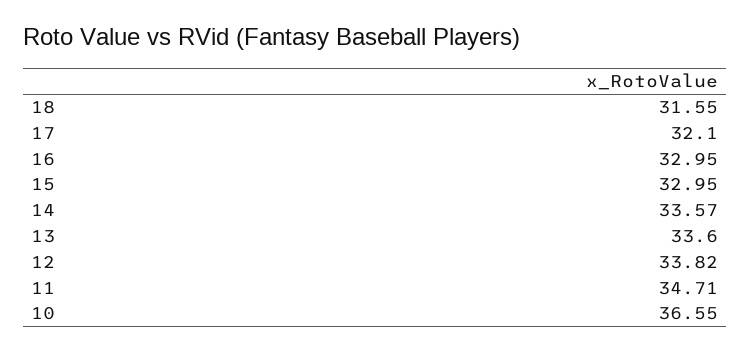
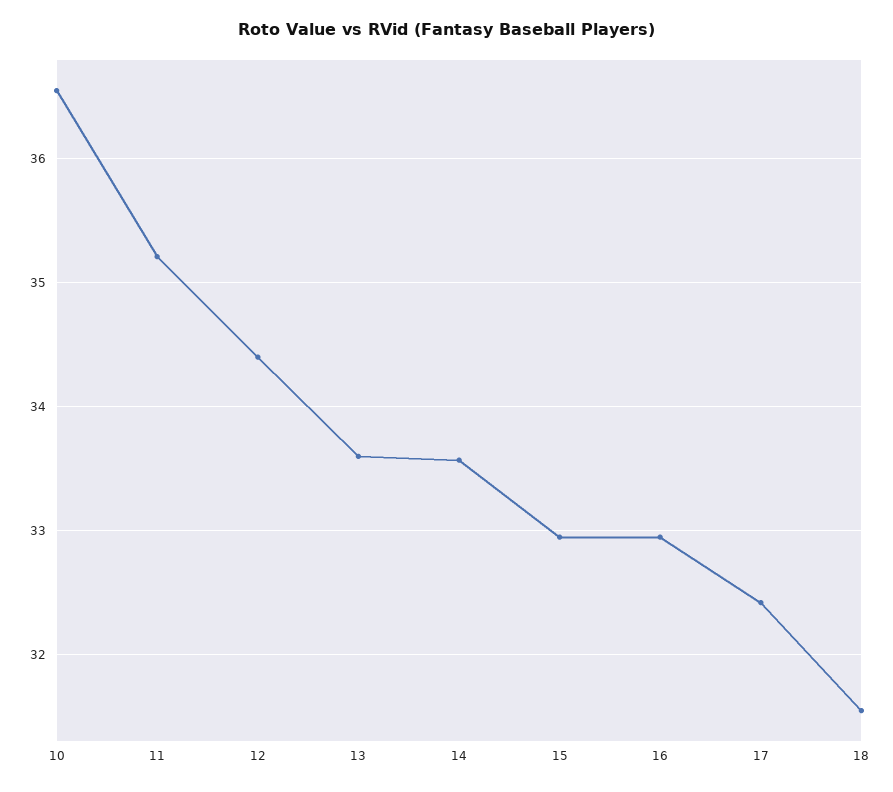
17: 32.1 -> 32.4
12: 33.82 -> 34.4
11: 34.71 -> 35.2

